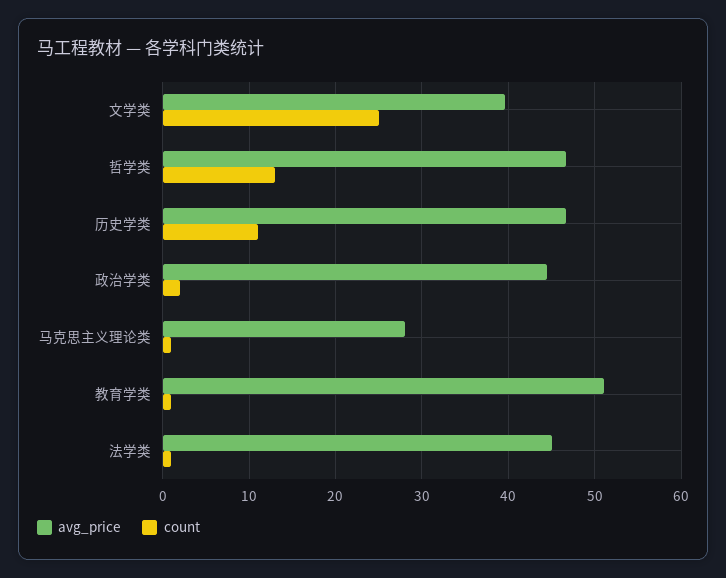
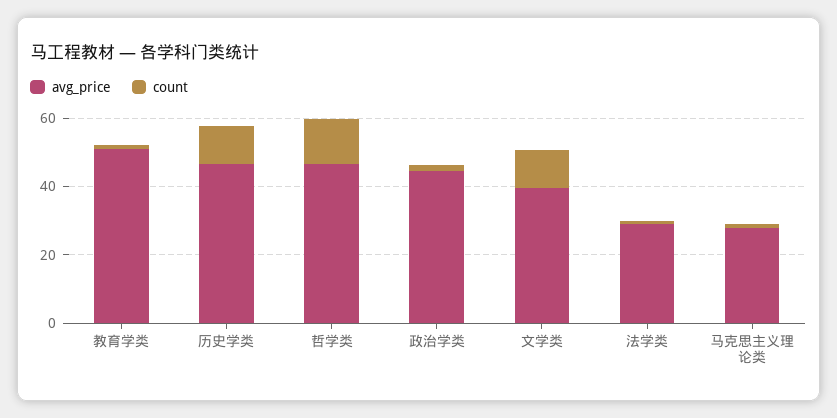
count, 文学类: 25 -> 10
avg_price, 法学类: 45 -> 30

